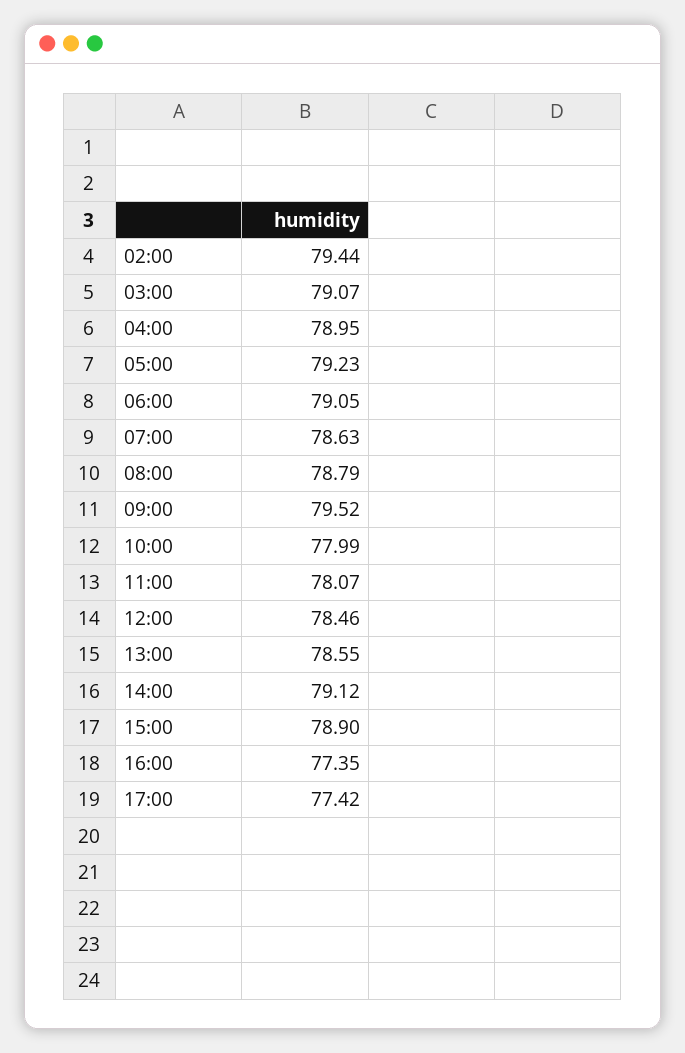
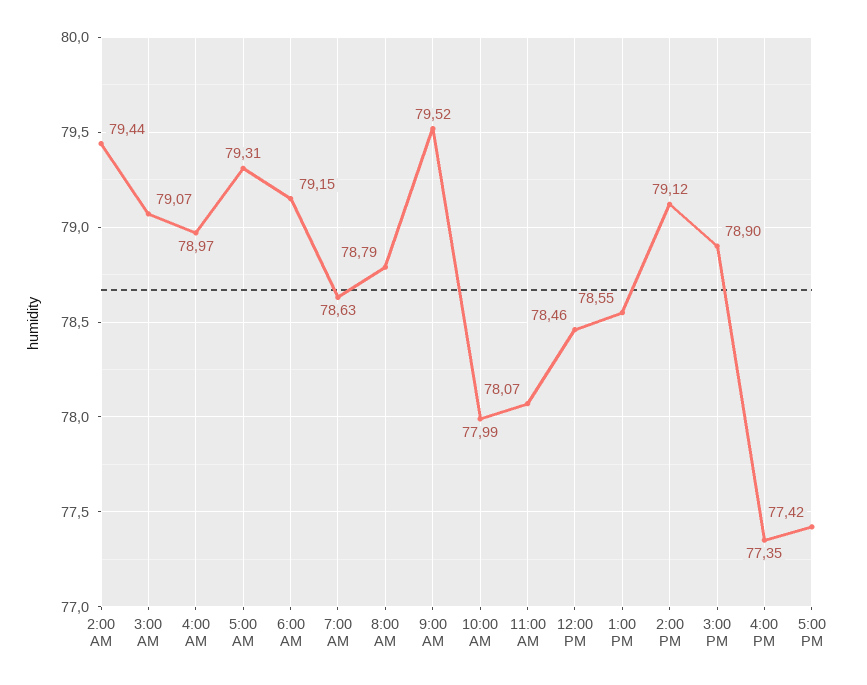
04:00: 78.95 -> 78.97
05:00: 79.23 -> 79.31
06:00: 79.05 -> 79.15

